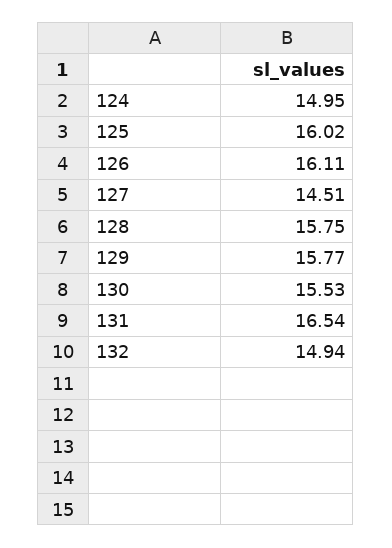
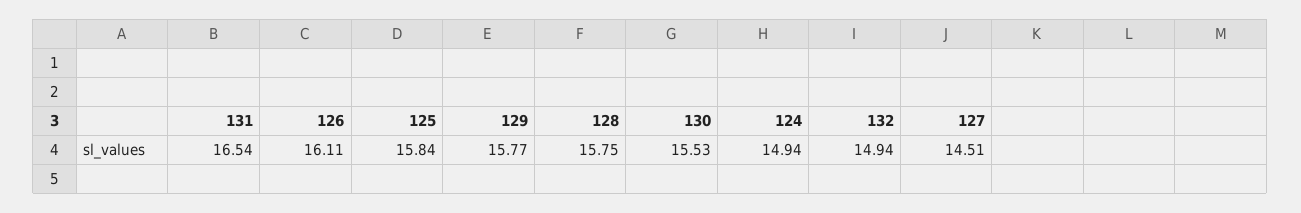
124: 14.95 -> 14.94
125: 16.02 -> 15.84

